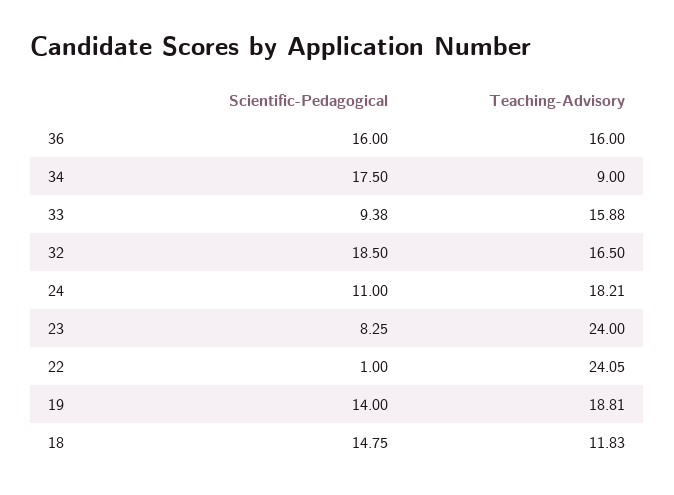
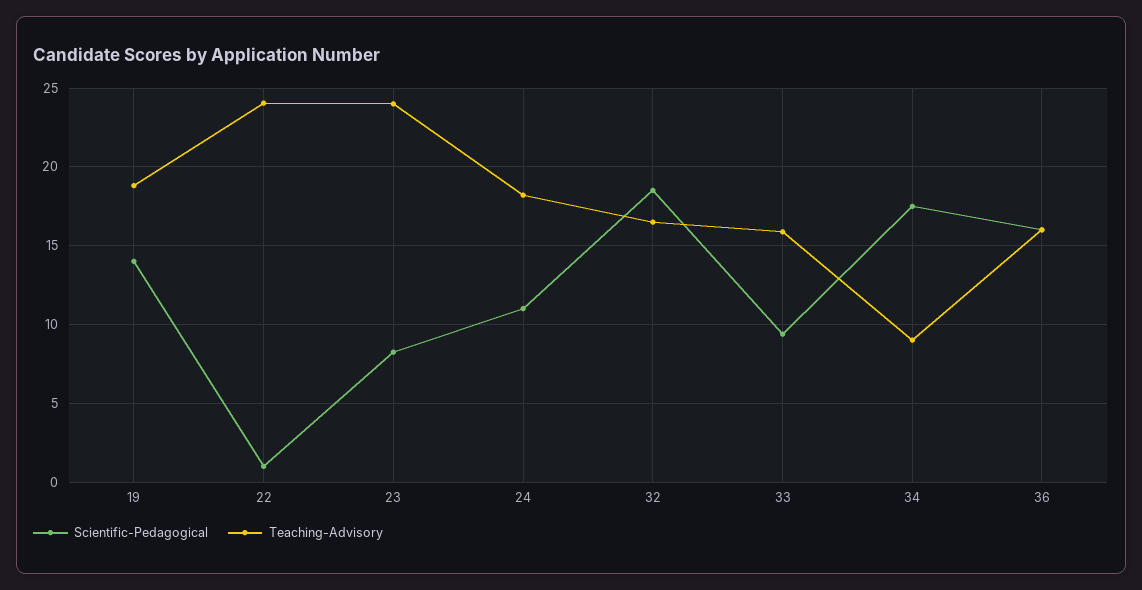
Scientific-Pedagogical, 18: 14.75 -> none
Teaching-Advisory, 18: 11.83 -> none

